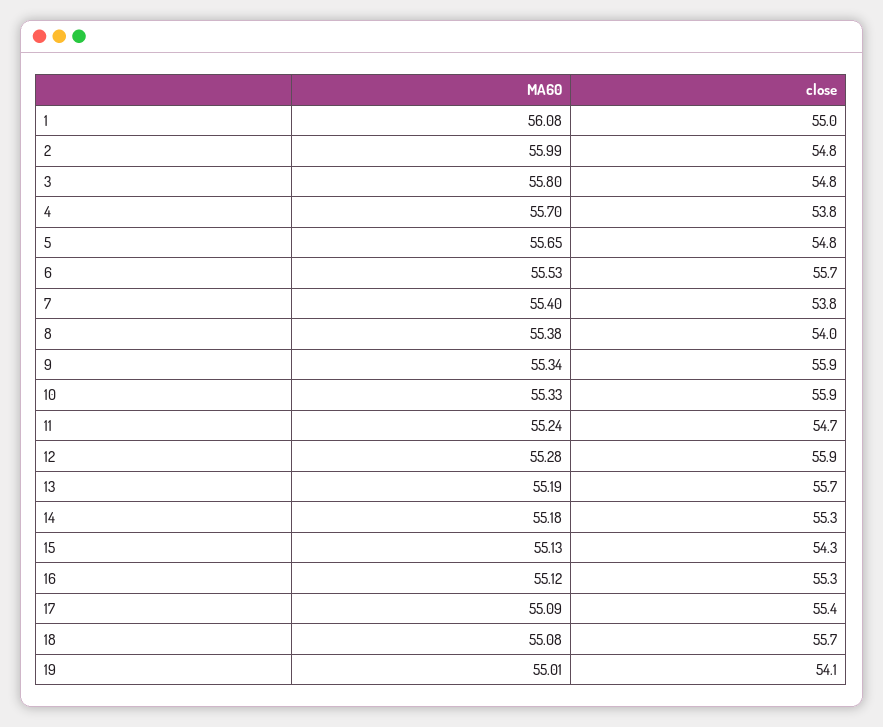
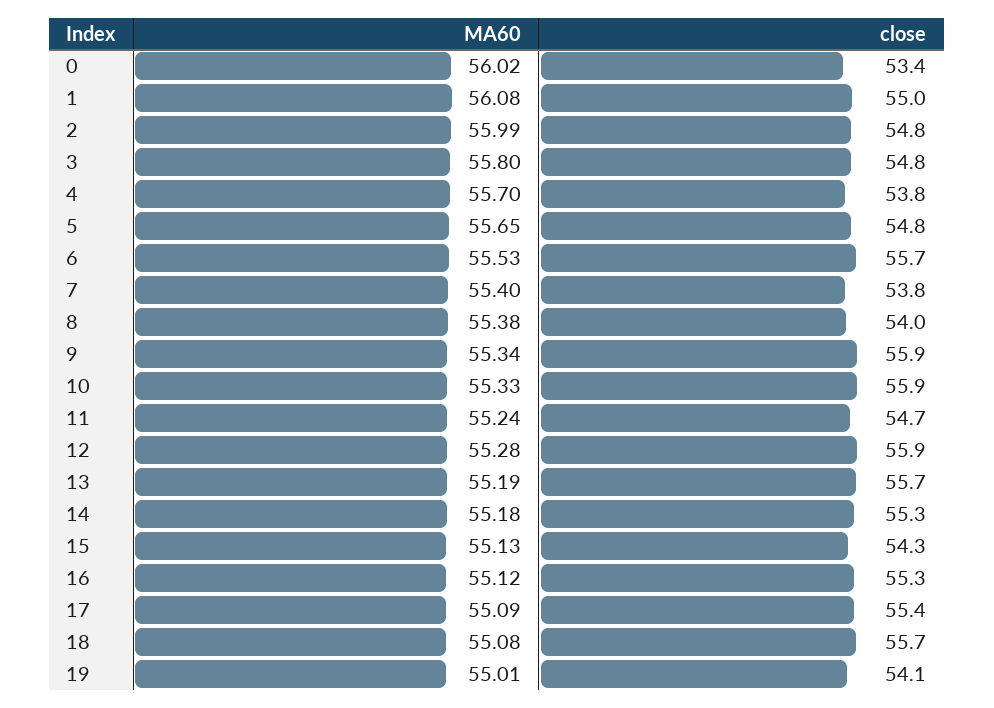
MA60, 0: none -> 56.02
close, 0: none -> 53.4

